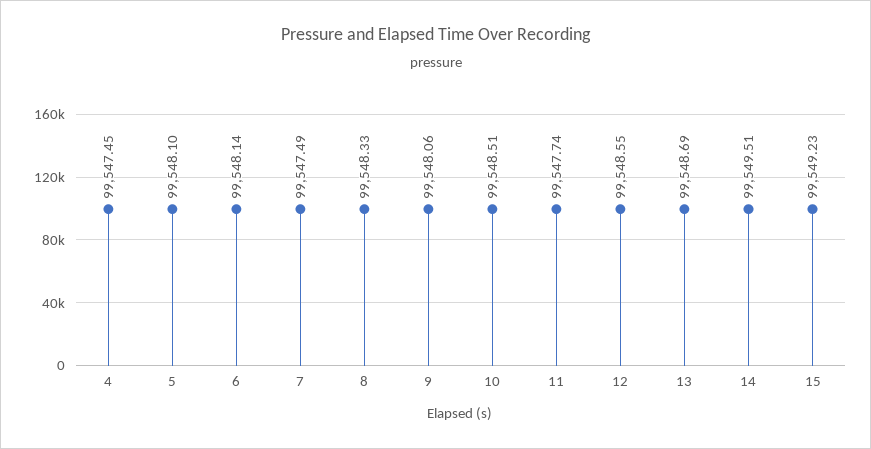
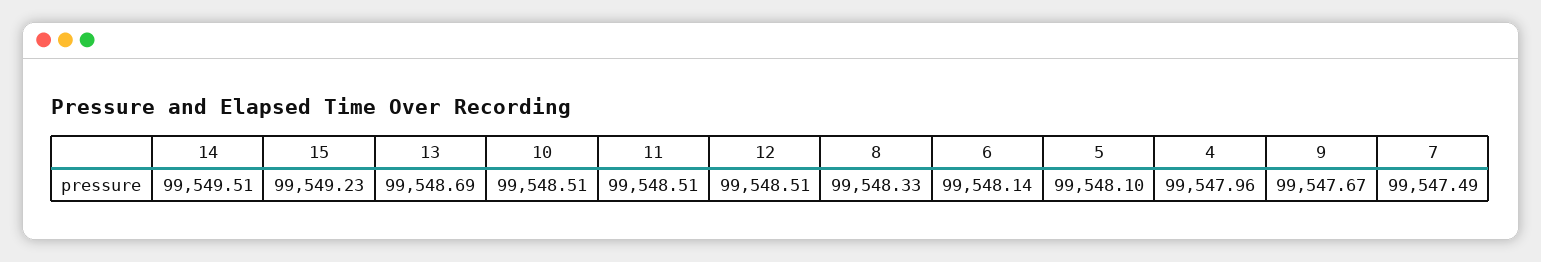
4: 99547.45 -> 99547.96
9: 99548.06 -> 99547.67
11: 99547.74 -> 99548.51
12: 99548.55 -> 99548.51

